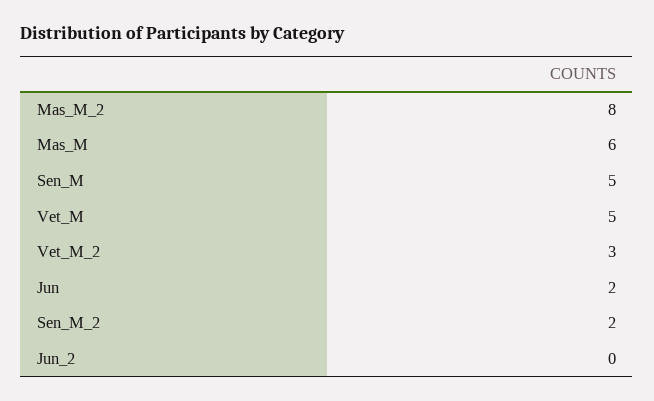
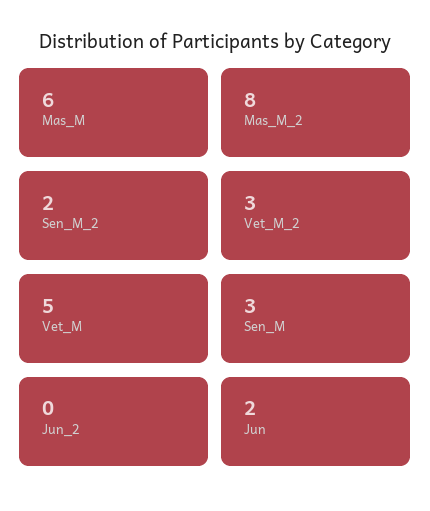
Sen_M: 5 -> 3

